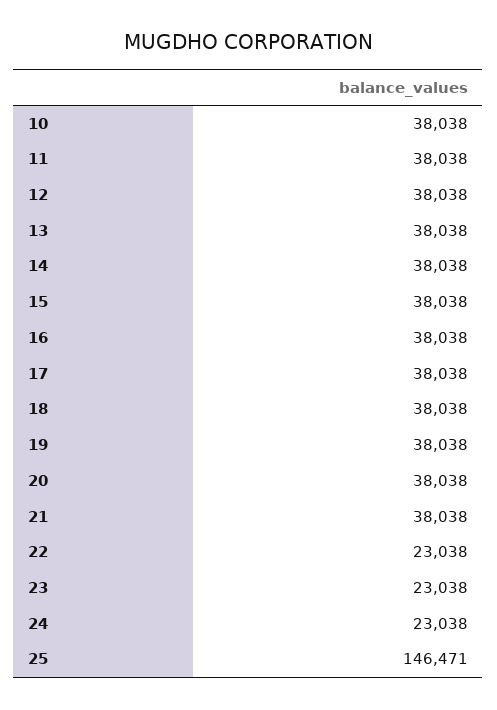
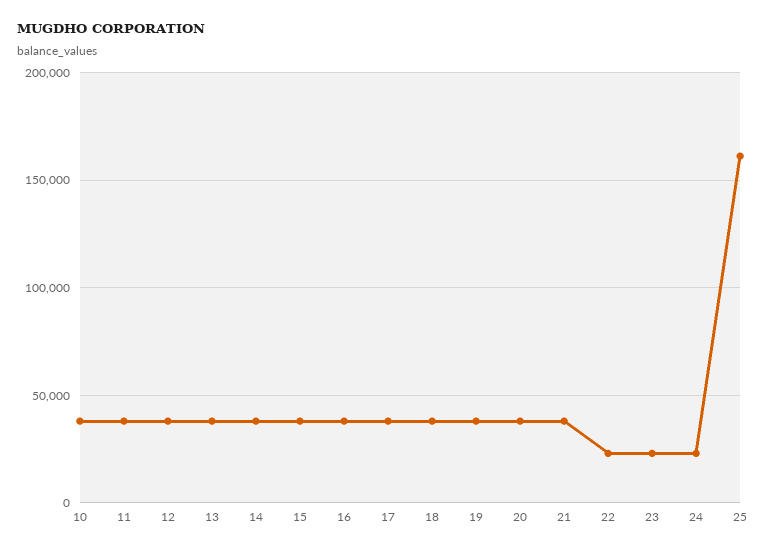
25: 146471 -> 160000

